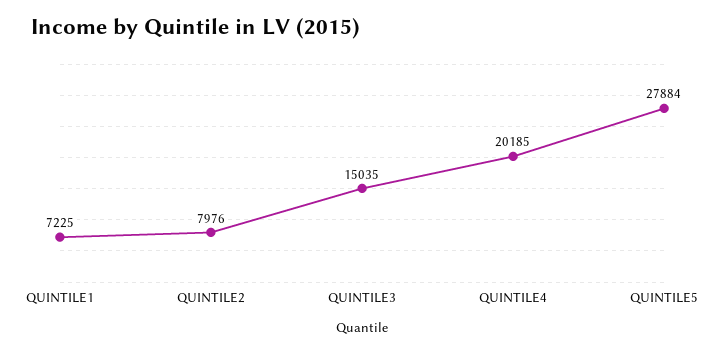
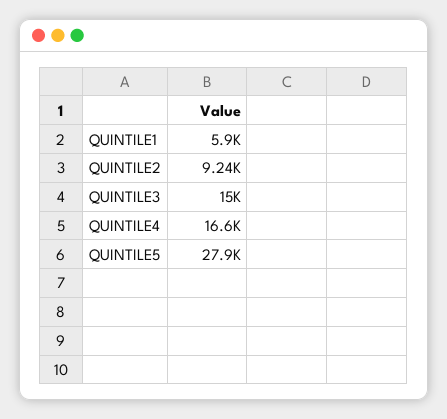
QUINTILE1: 7225 -> 5900
QUINTILE2: 7976 -> 9240
QUINTILE4: 20185 -> 16600

